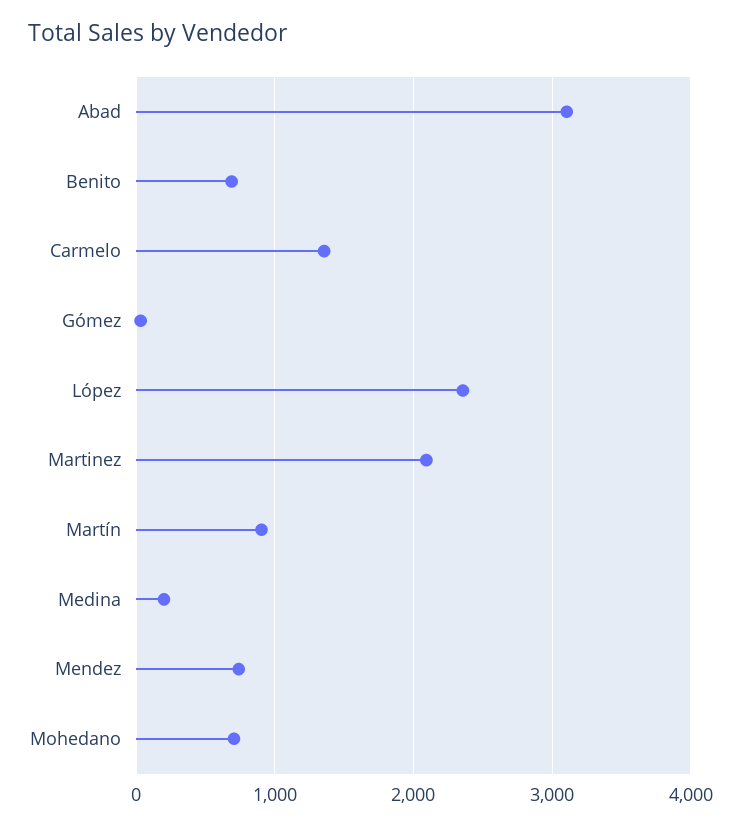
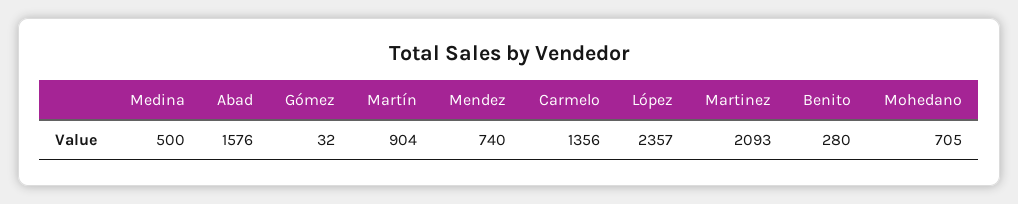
Abad: 3100 -> 1576
Benito: 700 -> 280
Medina: 200 -> 500

